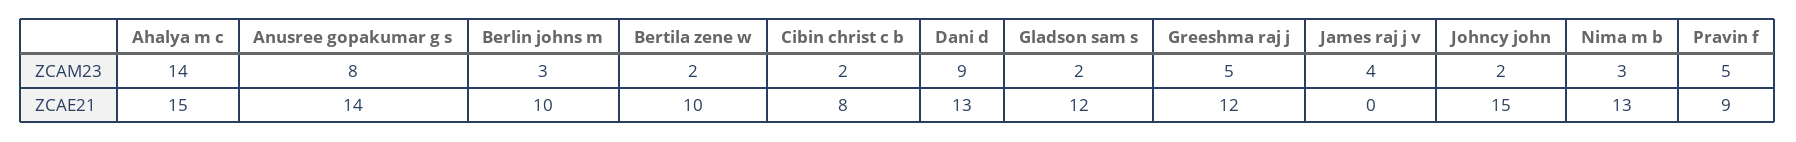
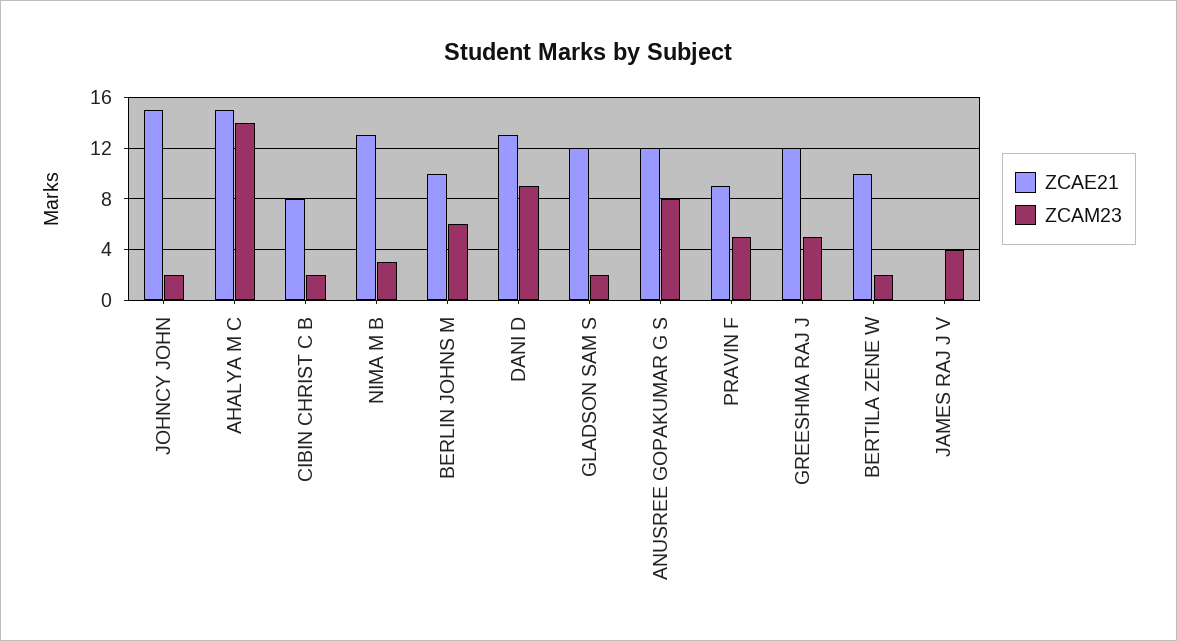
ZCAM23, Berlin johns m: 3 -> 6
ZCAE21, Anusree gopakumar g s: 14 -> 12

